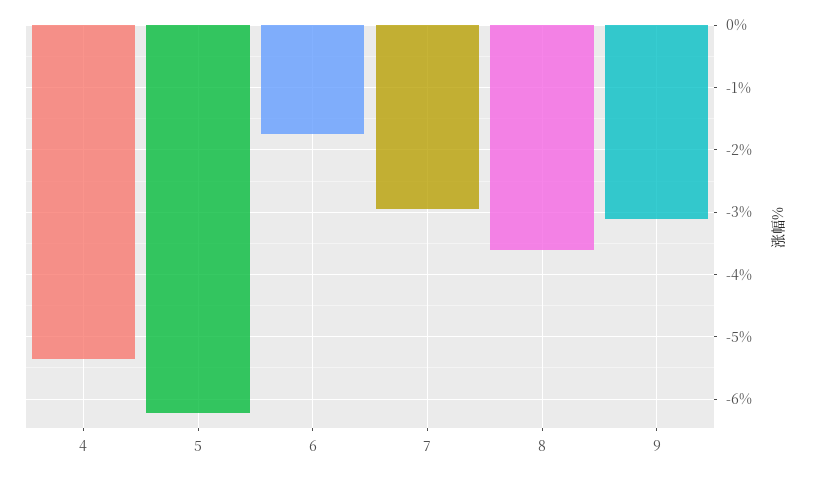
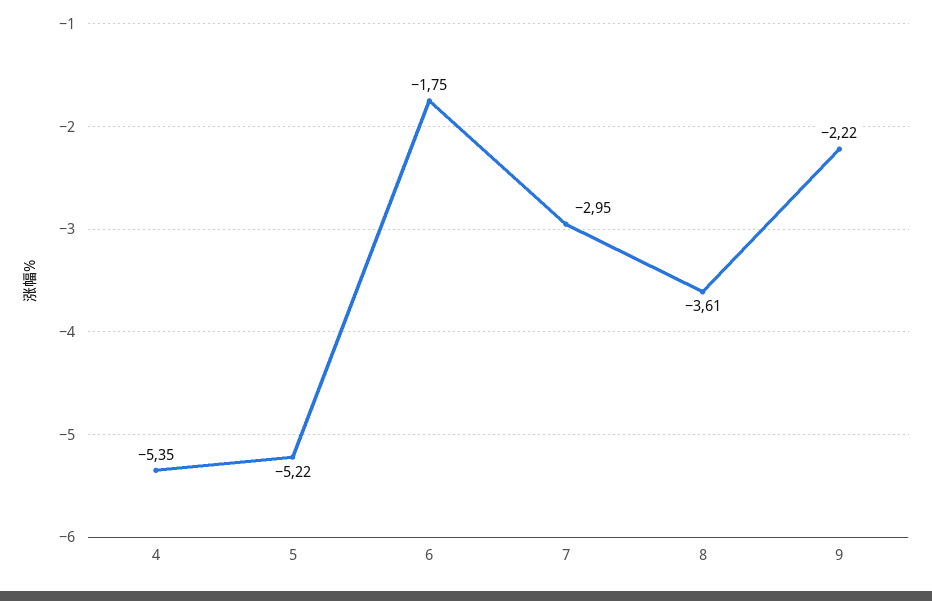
5: -6.2 -> -5.22
9: -3.1 -> -2.22

